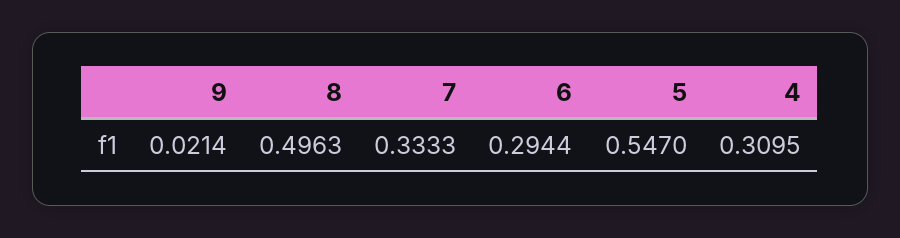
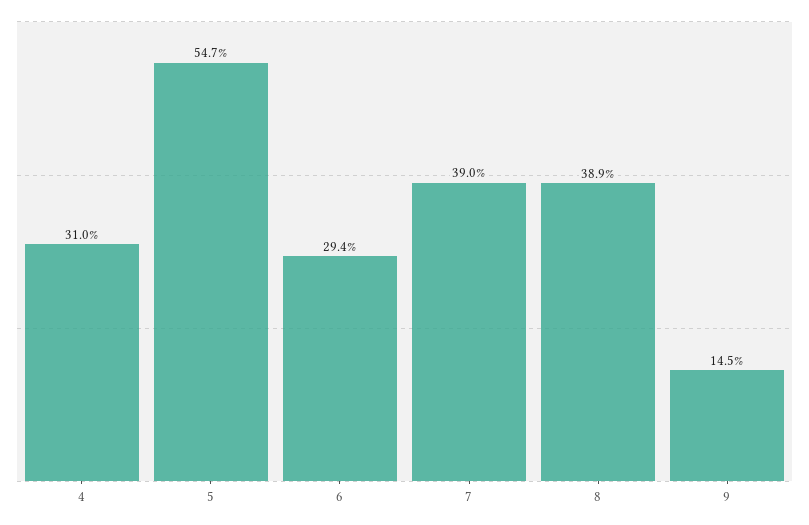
9: 0.0214 -> 0.145
8: 0.4963 -> 0.389
7: 0.3333 -> 0.39

